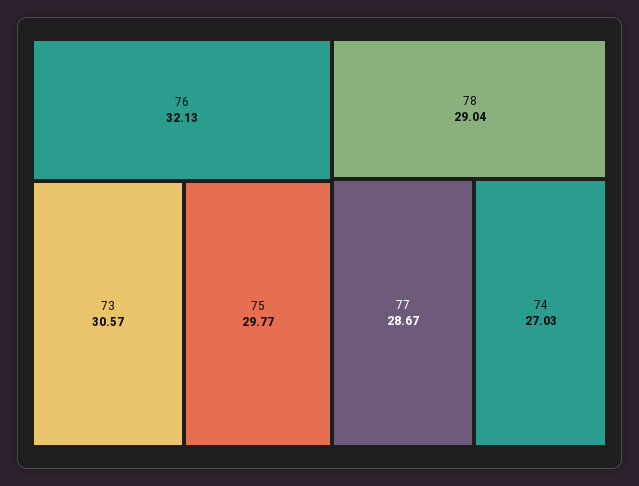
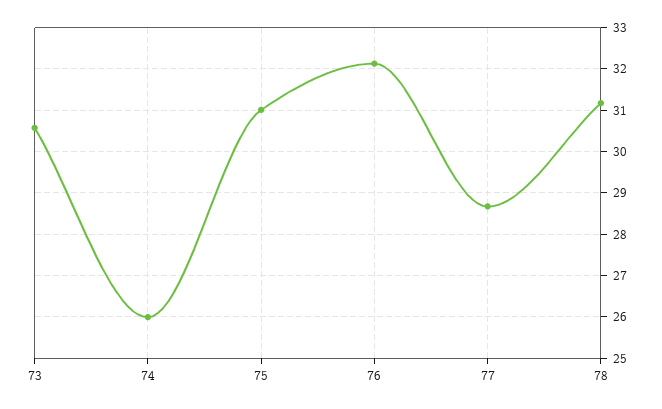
75: 29.77 -> 31
78: 29.04 -> 31.2
74: 27.03 -> 26

